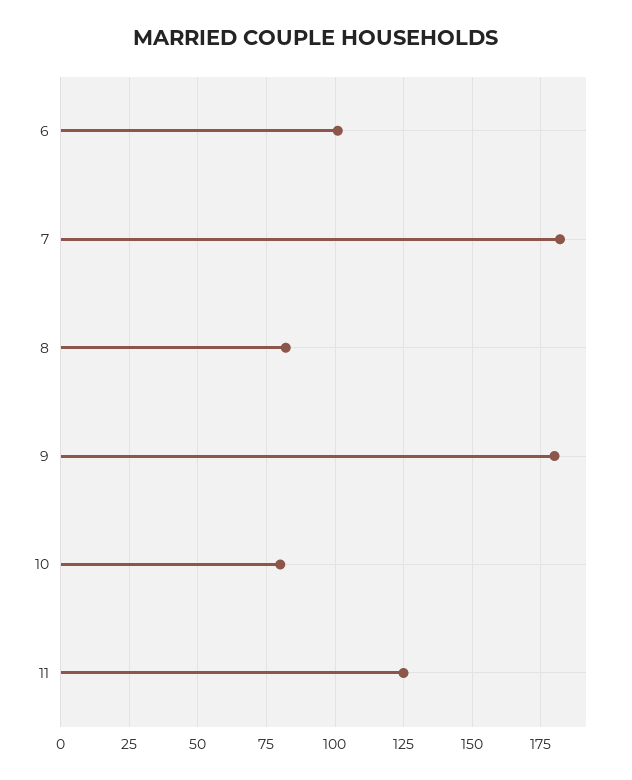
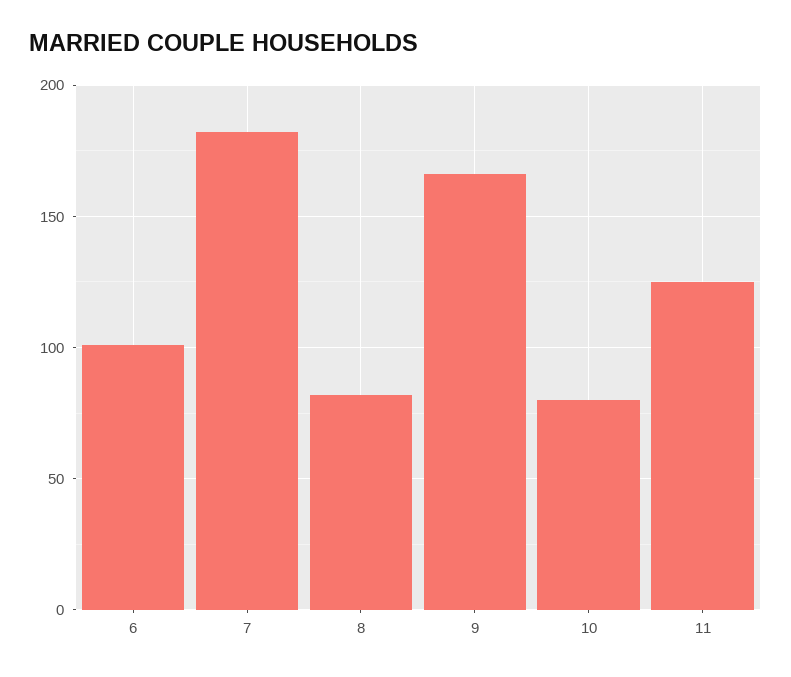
9: 180 -> 165

